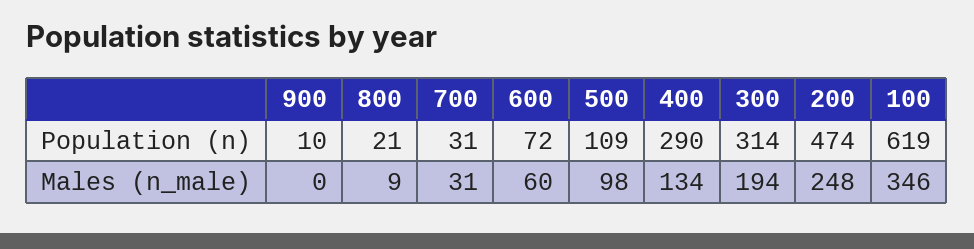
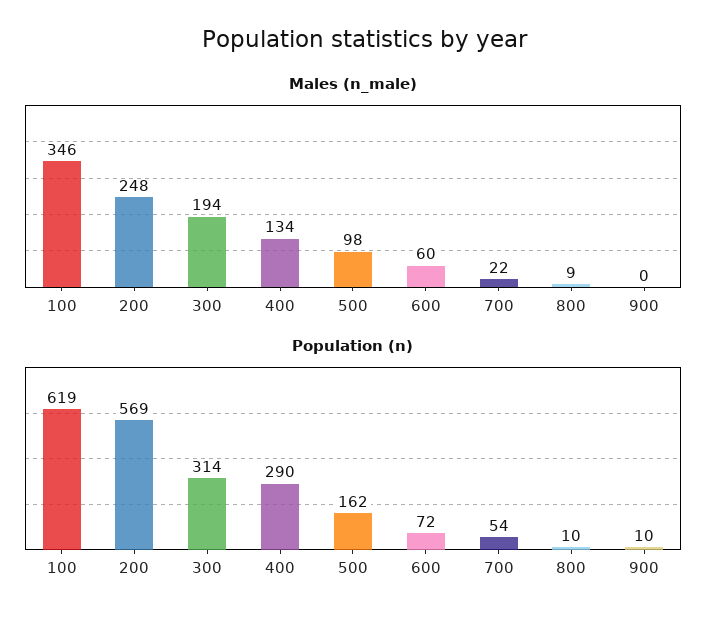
Population (n), 800: 21 -> 10
Population (n), 700: 31 -> 54
Population (n), 500: 109 -> 162
Population (n), 200: 474 -> 569
Males (n_male), 700: 31 -> 22

